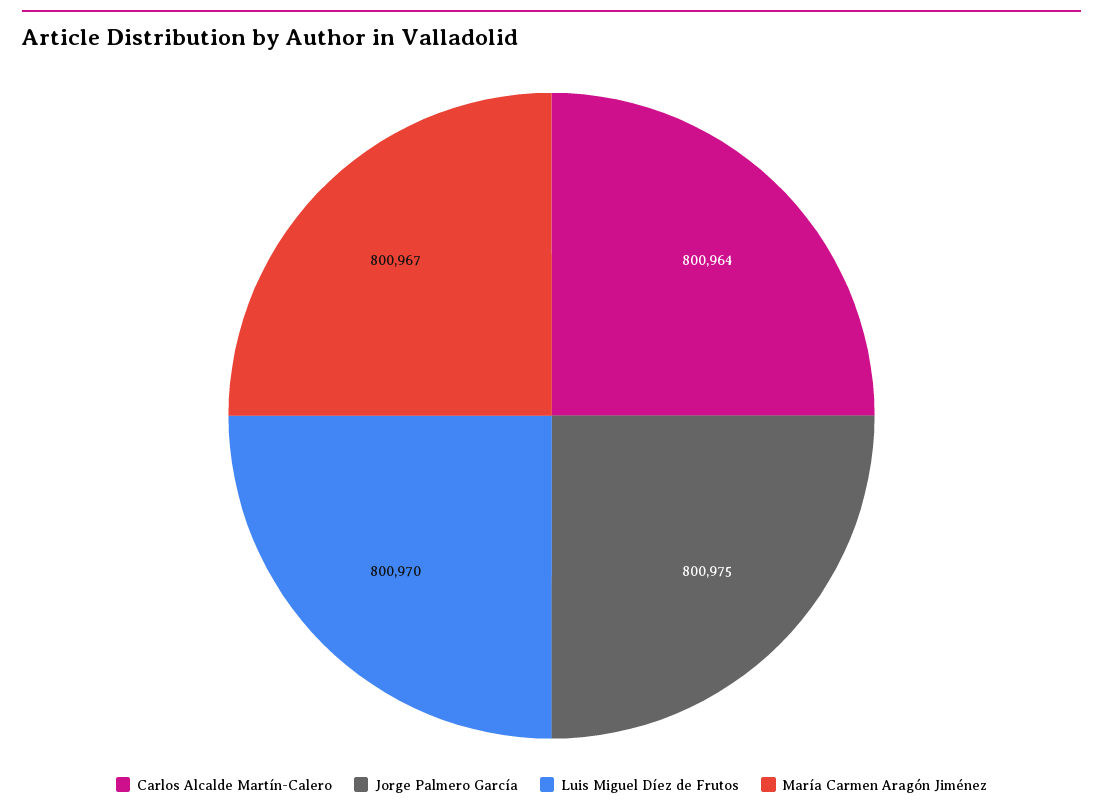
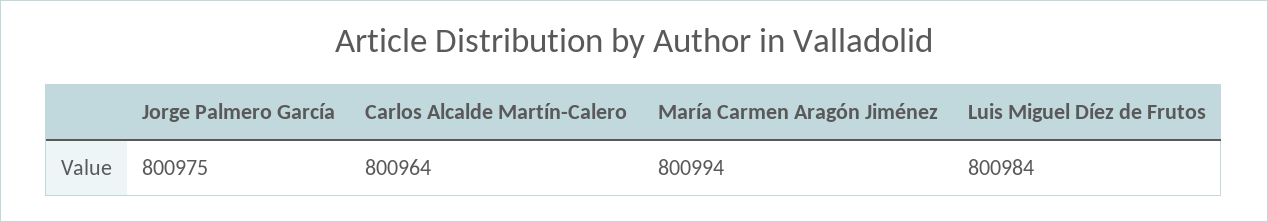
Luis Miguel Díez de Frutos: 800970 -> 800984
María Carmen Aragón Jiménez: 800967 -> 800994

